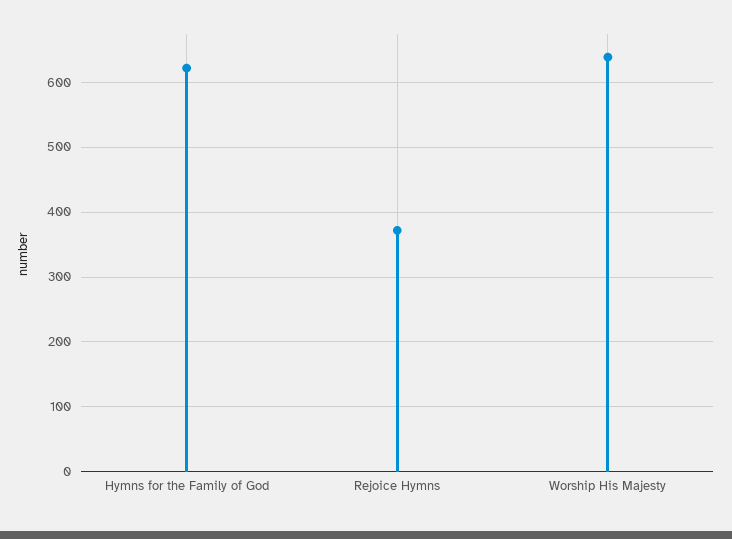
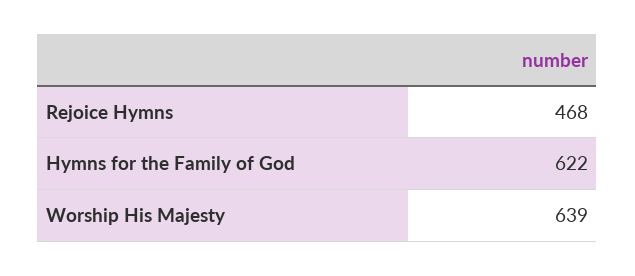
Rejoice Hymns: 370 -> 468

